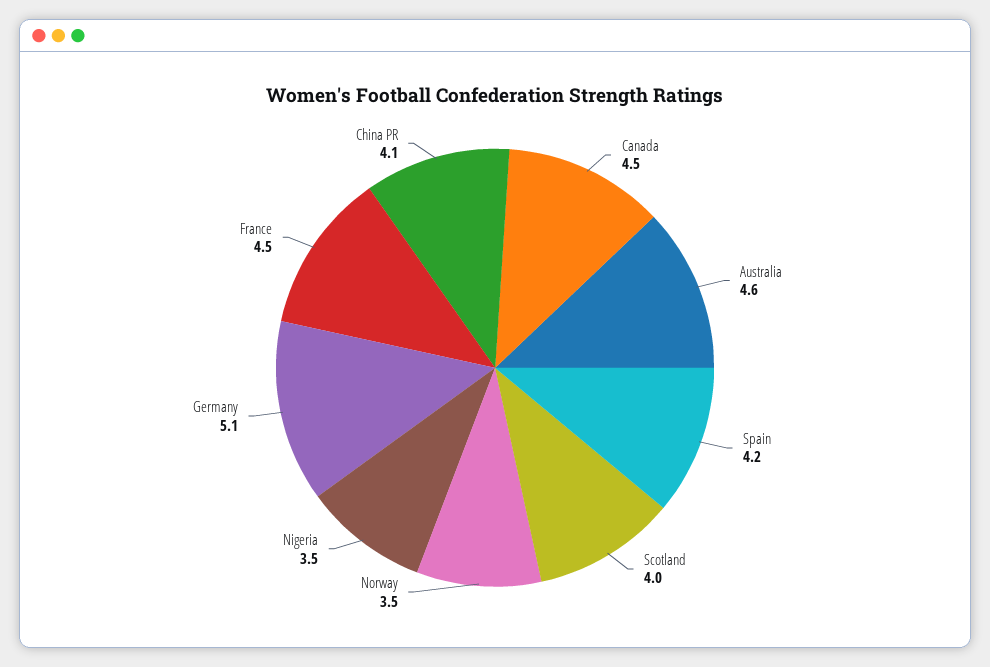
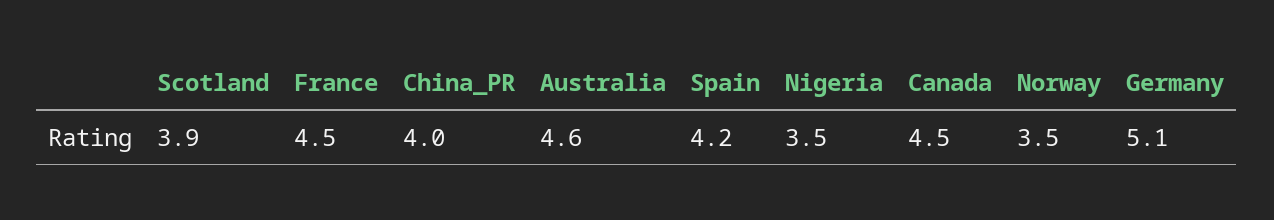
Scotland: 4 -> 3.9
China PR: 4.1 -> 4

